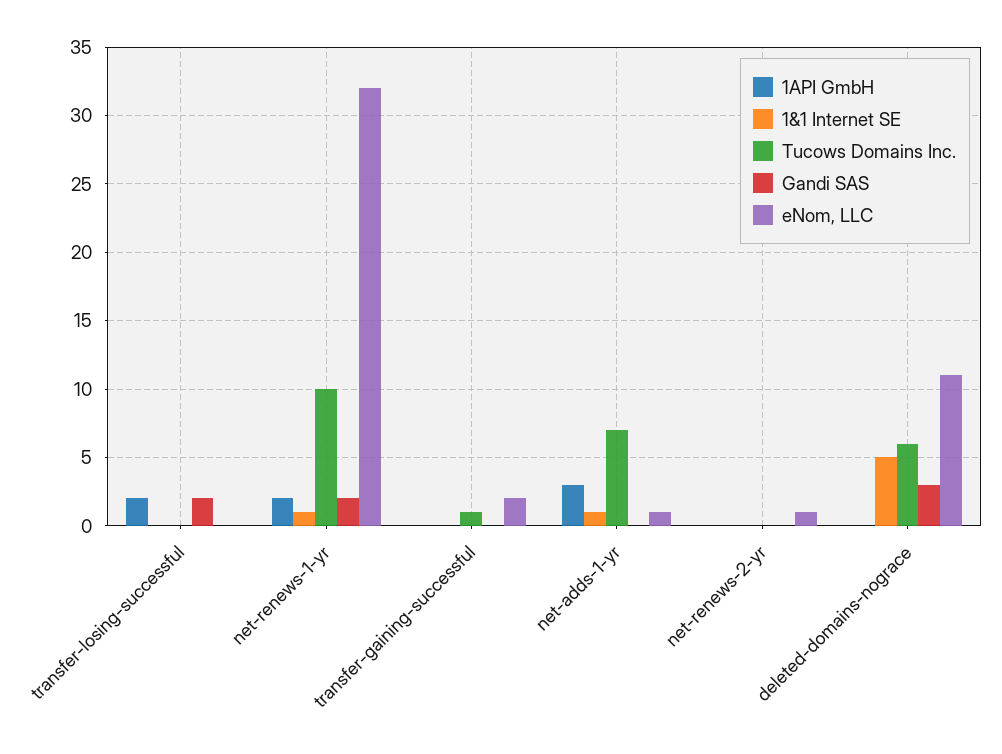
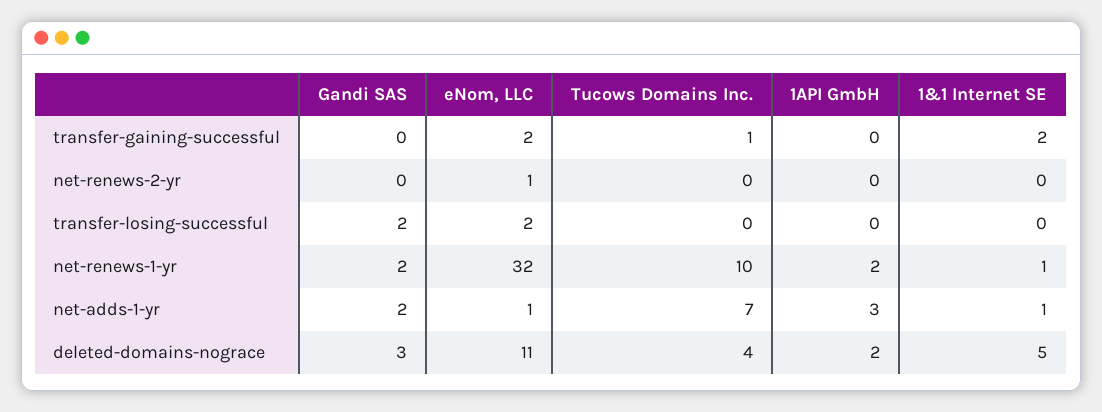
1API GmbH, transfer-losing-successful: 2 -> 0
eNom, LLC, transfer-losing-successful: 0 -> 2
1&1 Internet SE, transfer-gaining-successful: 0 -> 2
Gandi SAS, net-adds-1-yr: 0 -> 2
1API GmbH, deleted-domains-nograce: 0 -> 2
Tucows Domains Inc., deleted-domains-nograce: 6 -> 4

